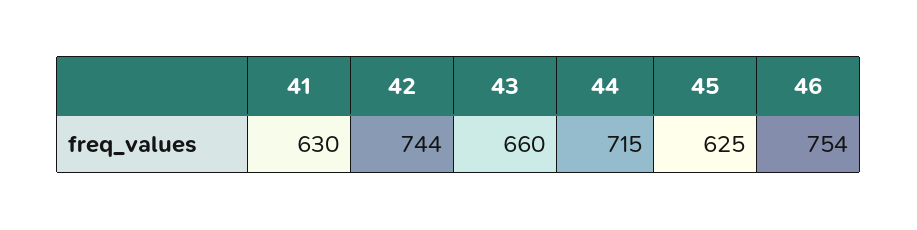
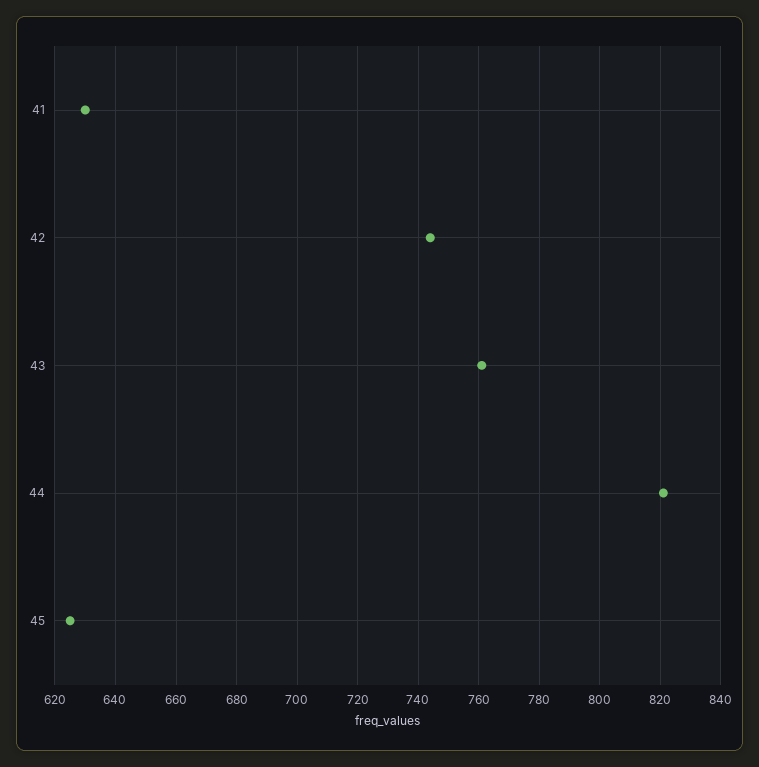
43: 660 -> 760
44: 715 -> 820
46: 754 -> none

